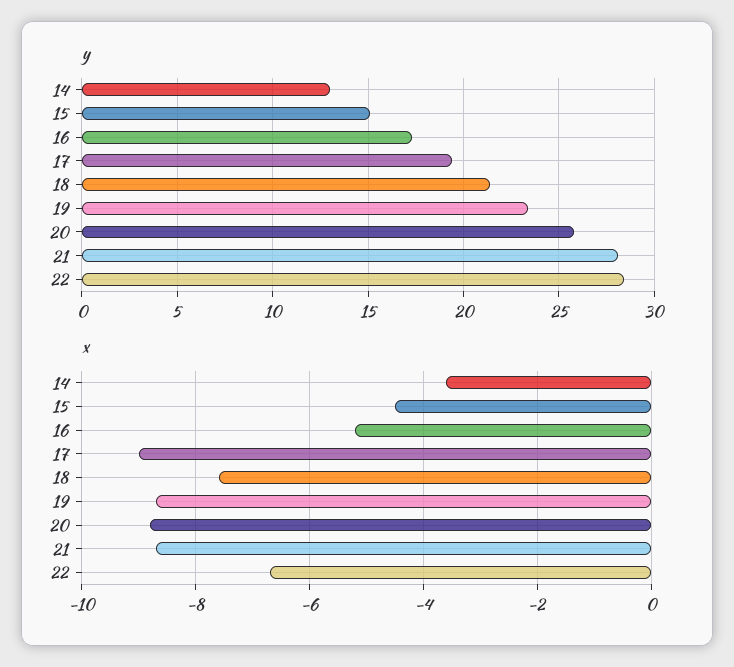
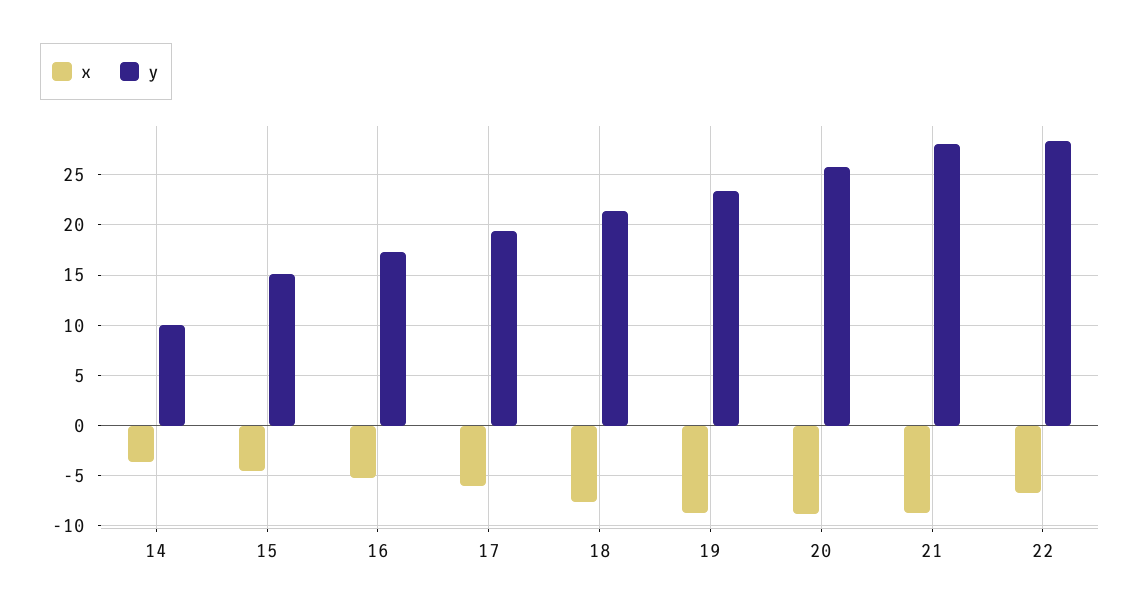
y, 14: 13 -> 10
x, 17: -9 -> -6

